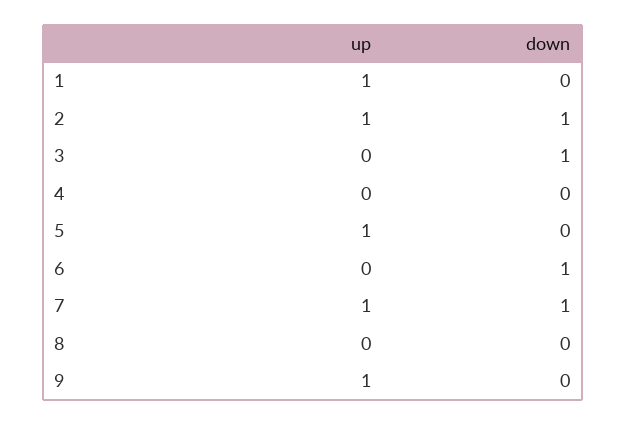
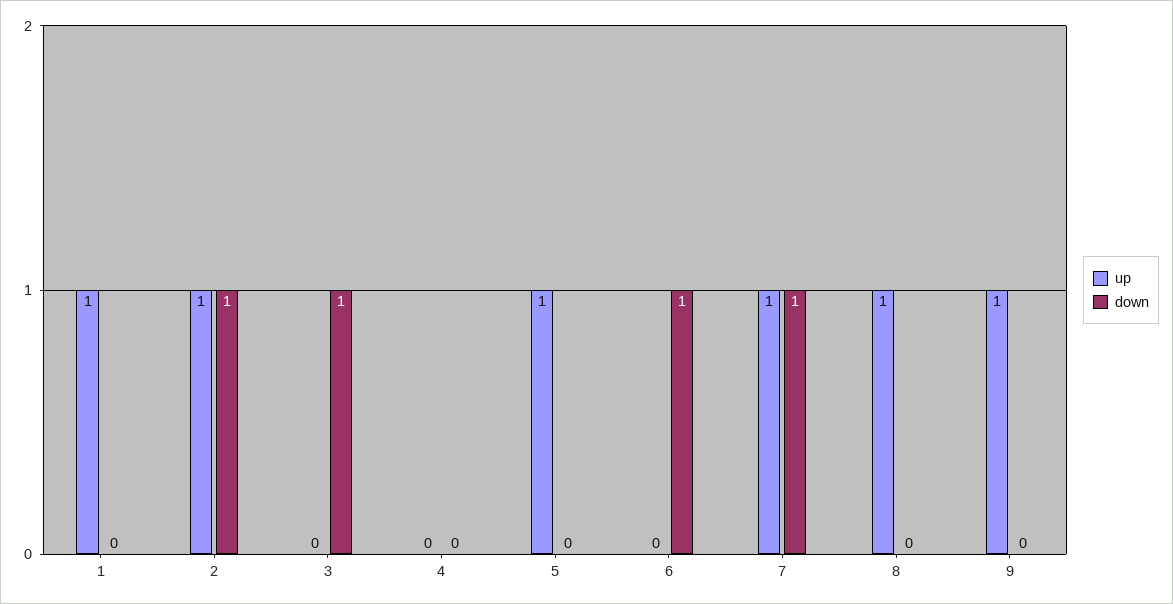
up, 8: 0 -> 1

